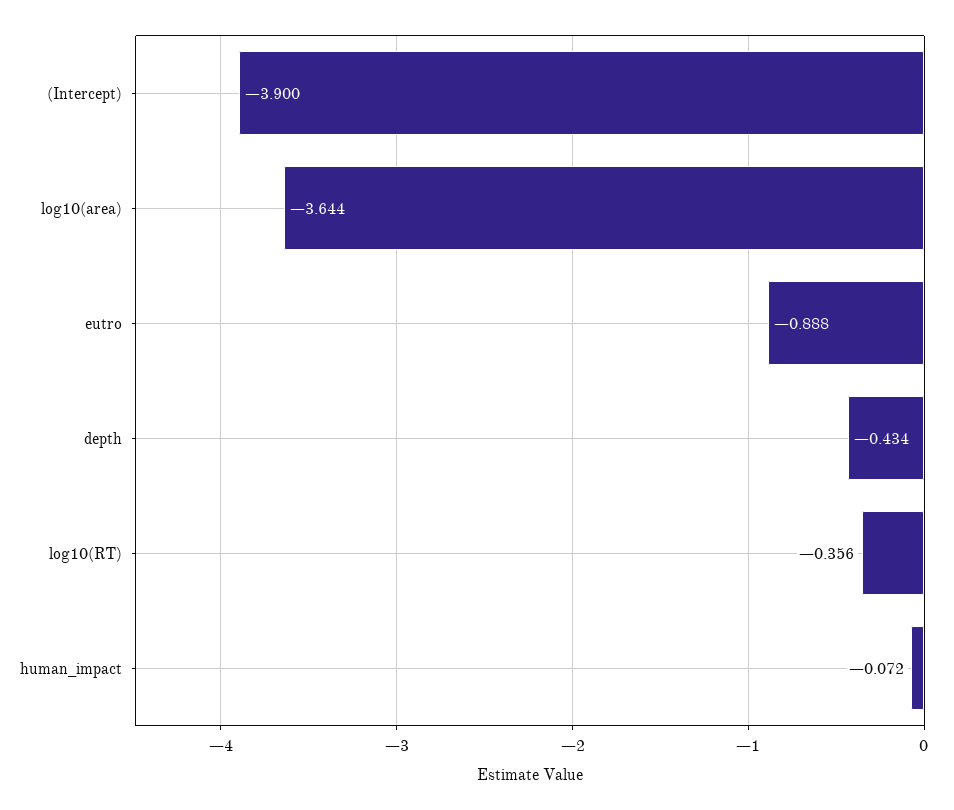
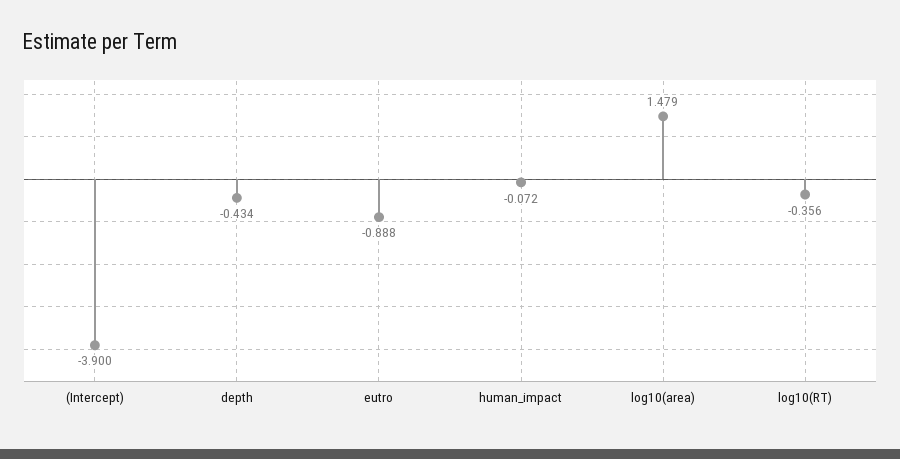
log10(area): -3.644 -> 1.479

